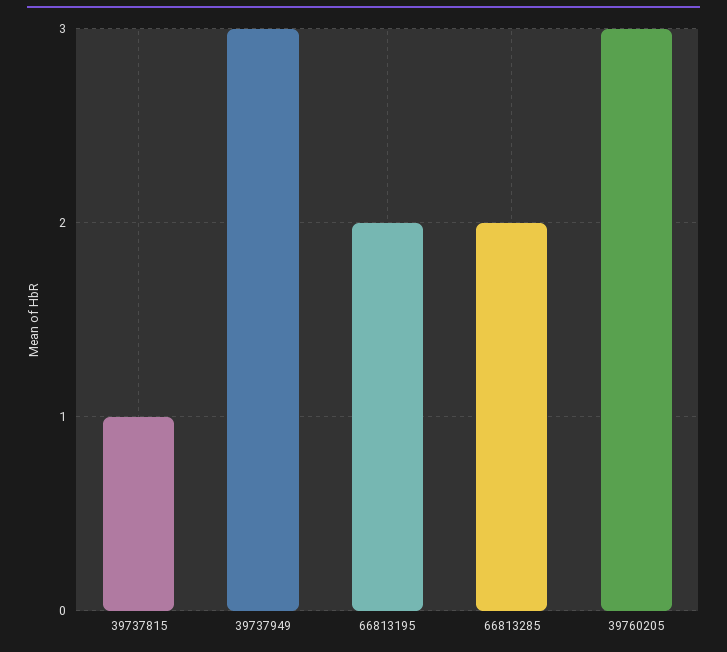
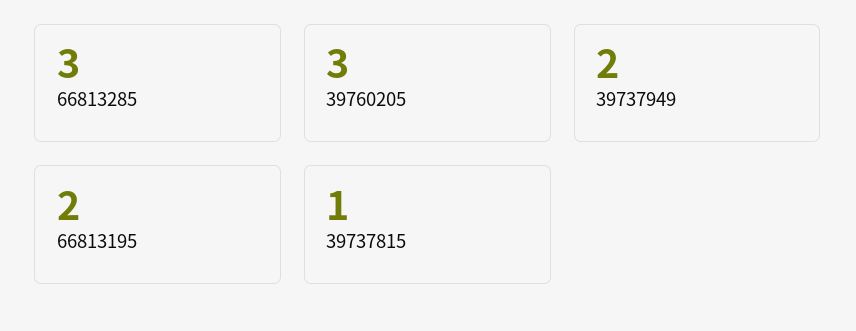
39737949: 3 -> 2
66813285: 2 -> 3

